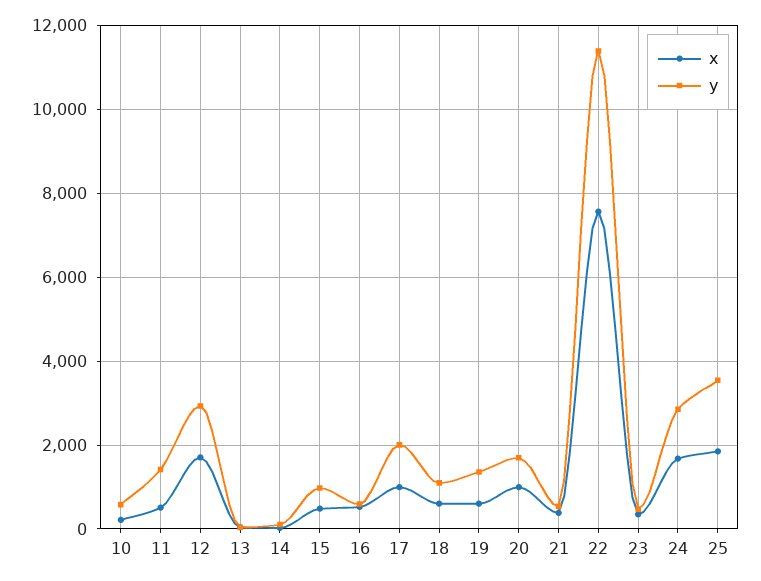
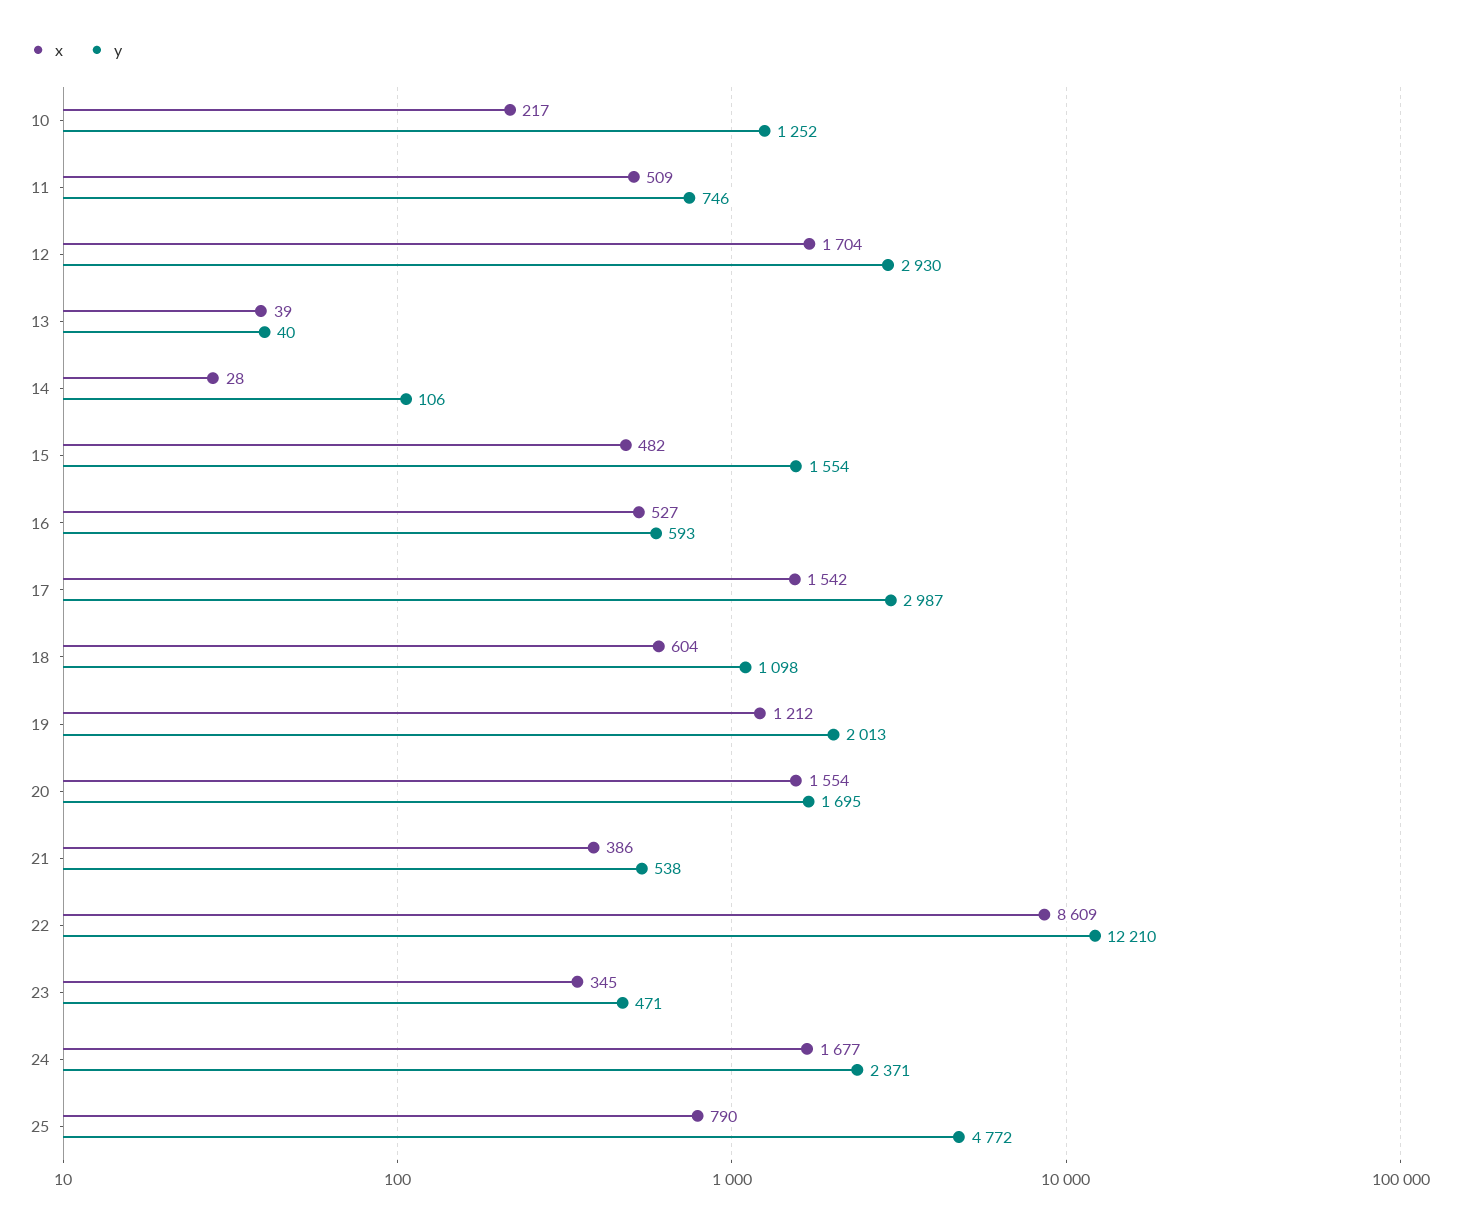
y, 10: 600 -> 1252
y, 11: 1400 -> 746
y, 15: 1000 -> 1554
x, 17: 1000 -> 1542
y, 17: 2000 -> 2987
x, 19: 600 -> 1212
y, 19: 1400 -> 2013
x, 20: 1000 -> 1554
x, 22: 7600 -> 8609
y, 22: 11400 -> 12210
y, 24: 2800 -> 2371
x, 25: 1800 -> 790
y, 25: 3600 -> 4772

